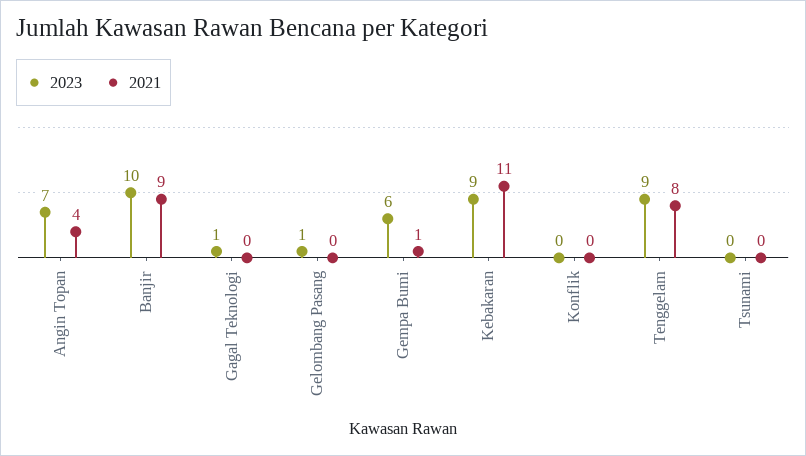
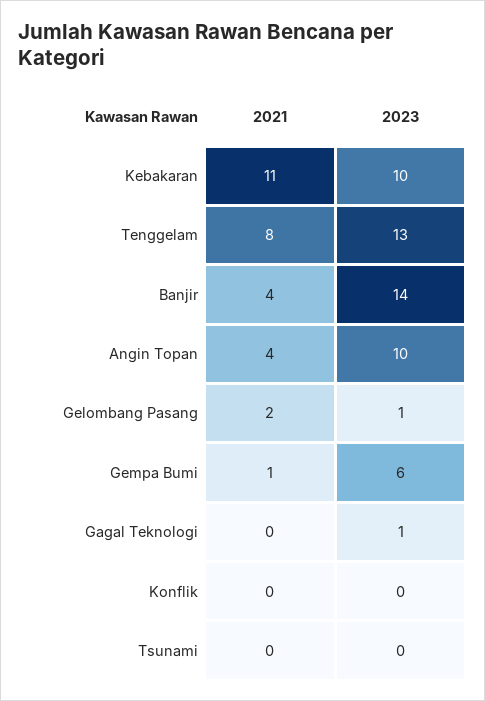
2023, Angin Topan: 7 -> 10
2023, Banjir: 10 -> 14
2021, Banjir: 9 -> 4
2021, Gelombang Pasang: 0 -> 2
2023, Kebakaran: 9 -> 10
2023, Tenggelam: 9 -> 13

